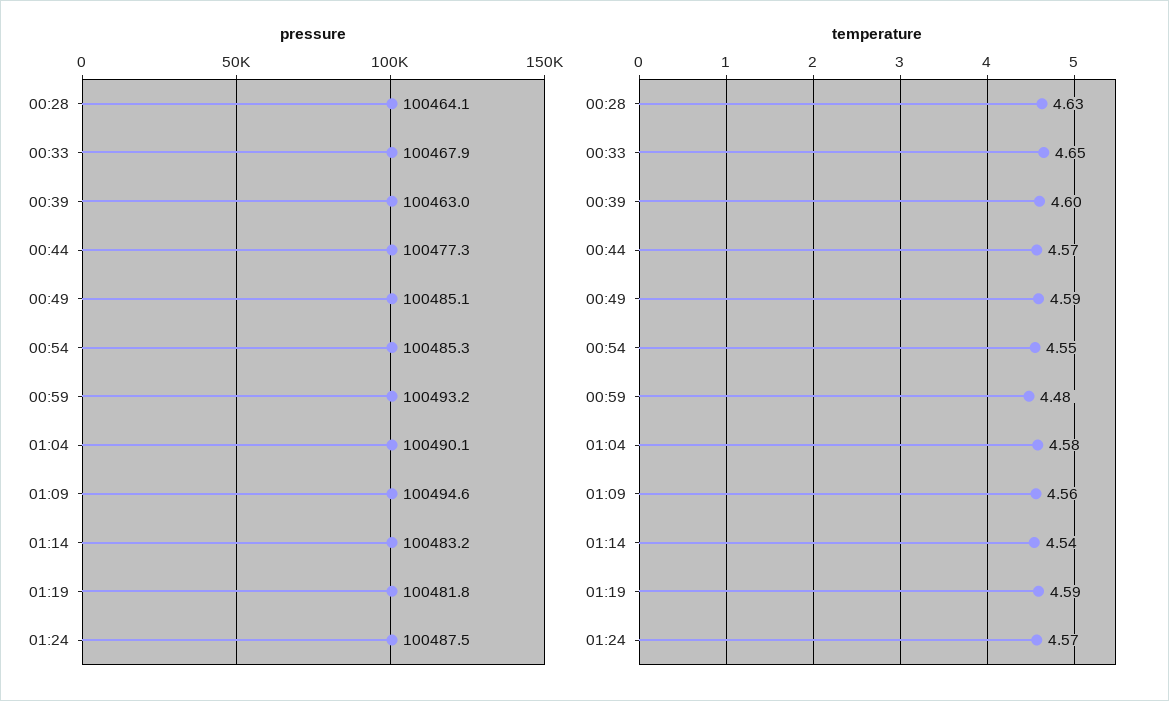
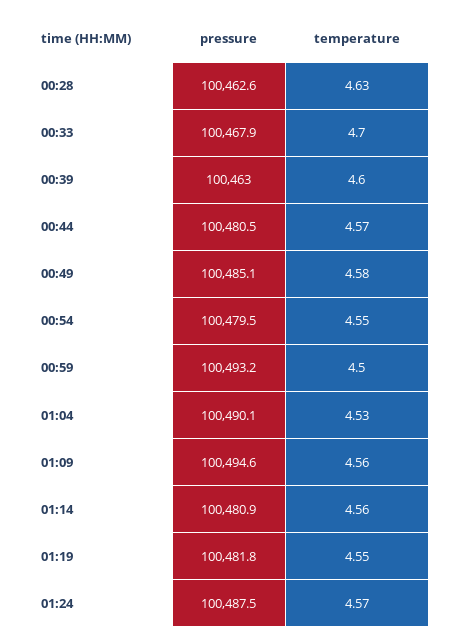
pressure, 00:28: 100464.1 -> 100462.6
pressure, 00:44: 100477.3 -> 100480.5
pressure, 00:54: 100485.3 -> 100479.5
pressure, 01:14: 100483.2 -> 100480.9
temperature, 00:33: 4.65 -> 4.7
temperature, 00:49: 4.59 -> 4.58
temperature, 00:59: 4.48 -> 4.5
temperature, 01:04: 4.58 -> 4.53
temperature, 01:14: 4.54 -> 4.56
temperature, 01:19: 4.59 -> 4.55

